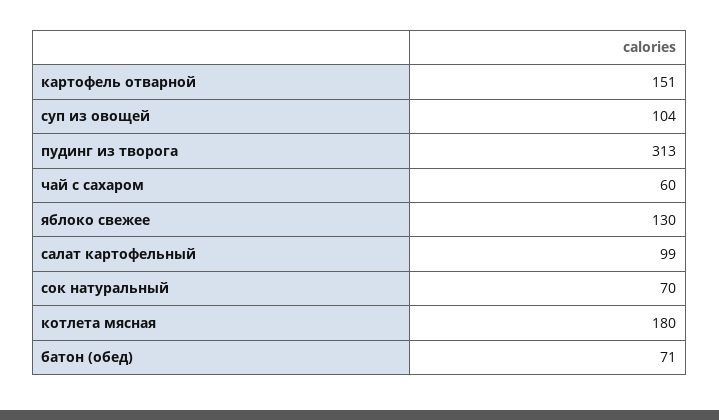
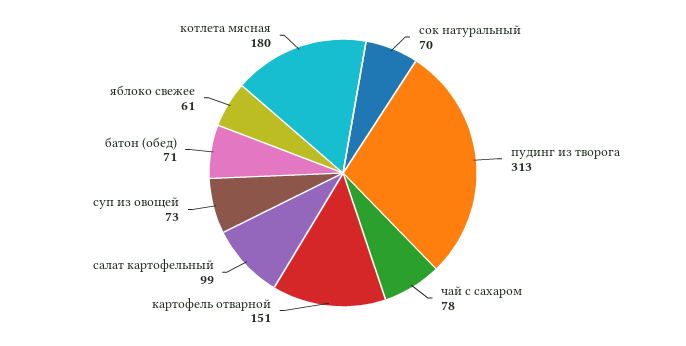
суп из овощей: 104 -> 73
чай с сахаром: 60 -> 78
яблоко свежее: 130 -> 61

